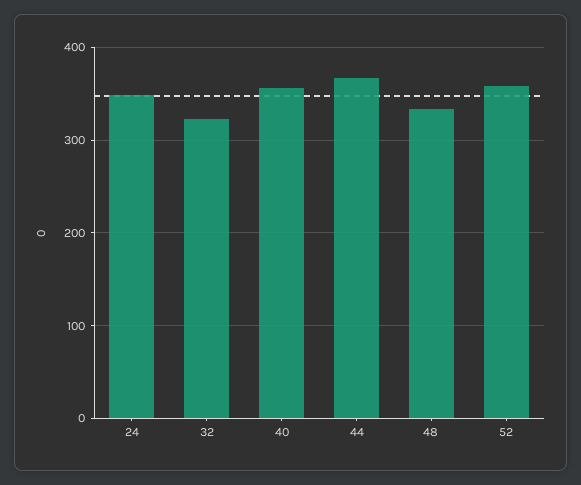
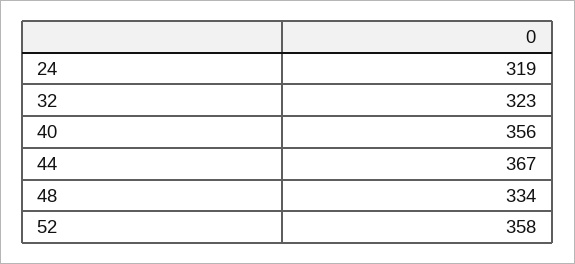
24: 350 -> 319

